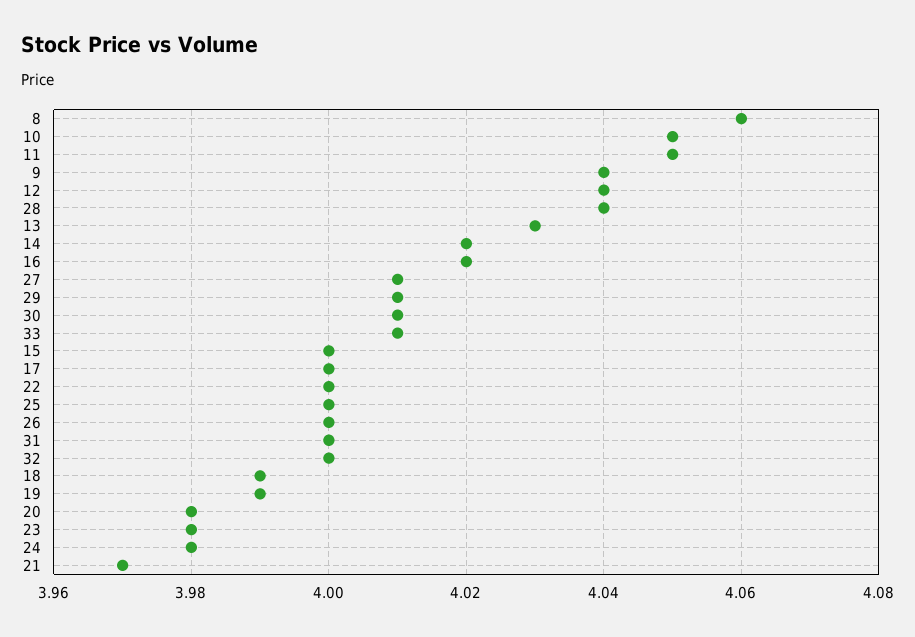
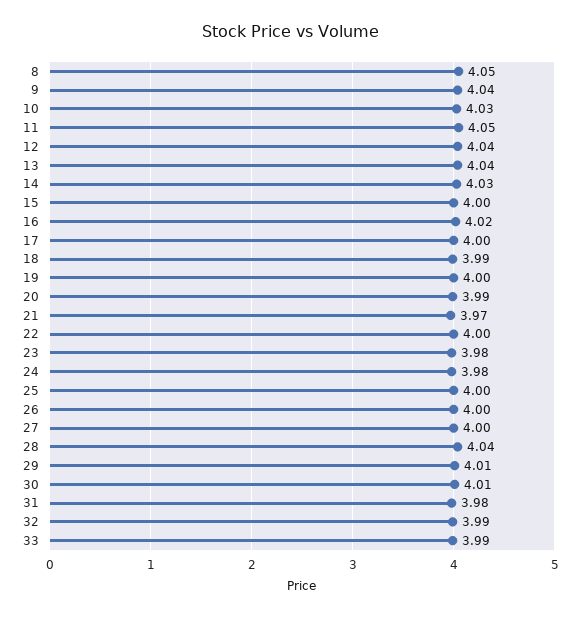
8: 4.06 -> 4.05
10: 4.05 -> 4.03
13: 4.03 -> 4.04
14: 4.02 -> 4.03
27: 4.01 -> 4
33: 4.01 -> 3.99
31: 4 -> 3.98
32: 4 -> 3.99
19: 3.99 -> 4
20: 3.98 -> 3.99

